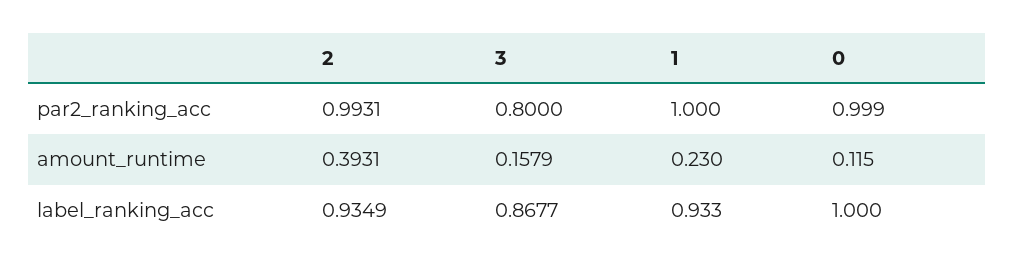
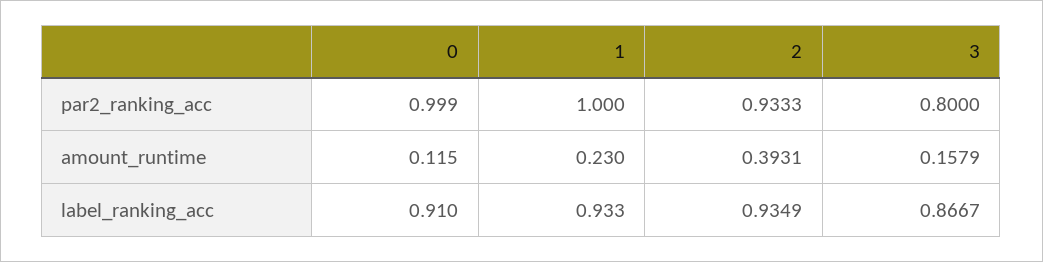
2, par2_ranking_acc: 0.9931 -> 0.9333
3, label_ranking_acc: 0.8677 -> 0.8667
0, label_ranking_acc: 1 -> 0.91

